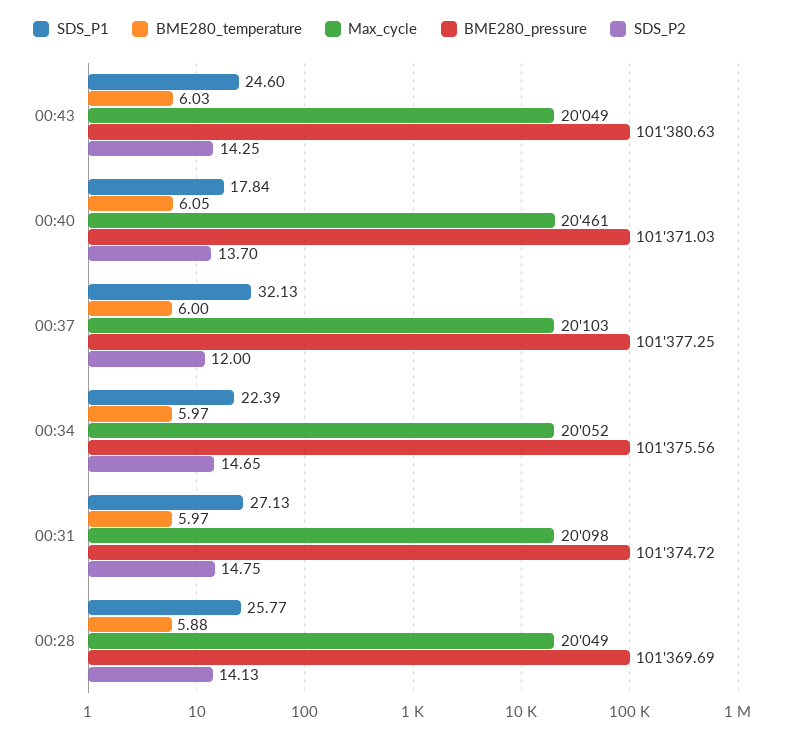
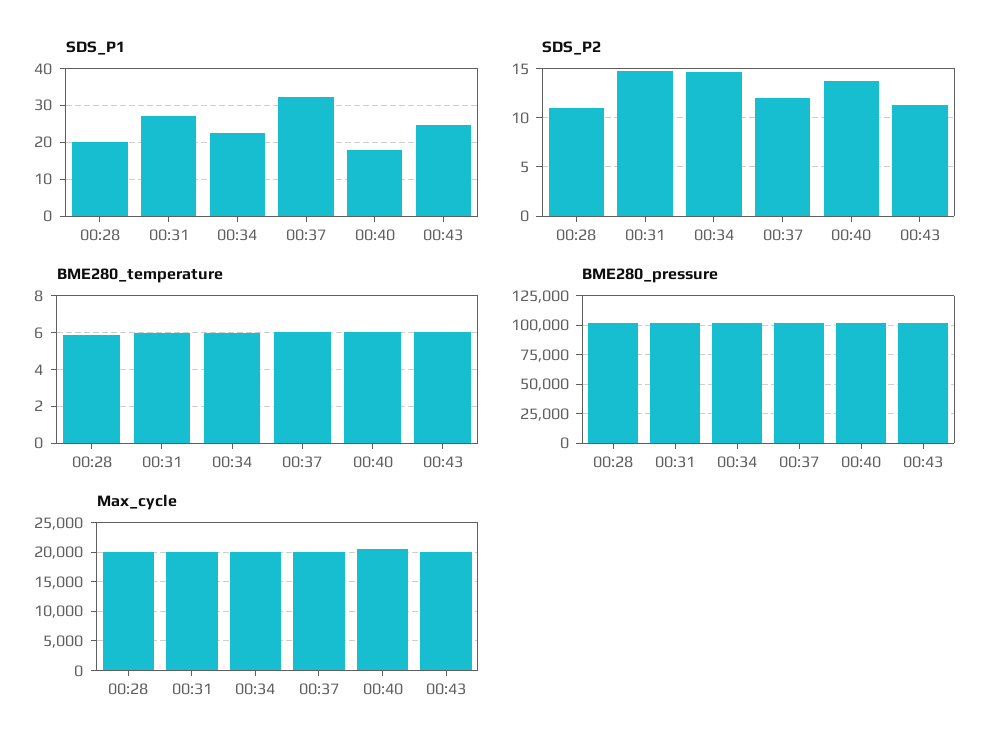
SDS_P2, 00:43: 14.25 -> 11
SDS_P1, 00:28: 25.77 -> 20
SDS_P2, 00:28: 14.13 -> 11

